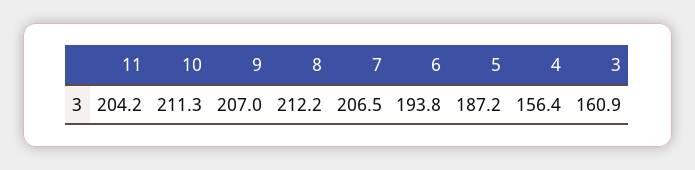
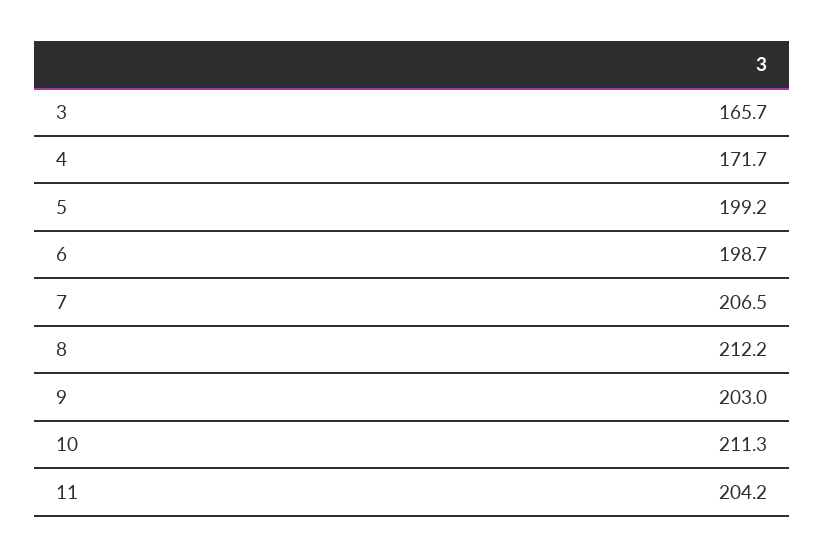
9: 207 -> 203
6: 193.8 -> 198.7
5: 187.2 -> 199.2
4: 156.4 -> 171.7
3: 160.9 -> 165.7

